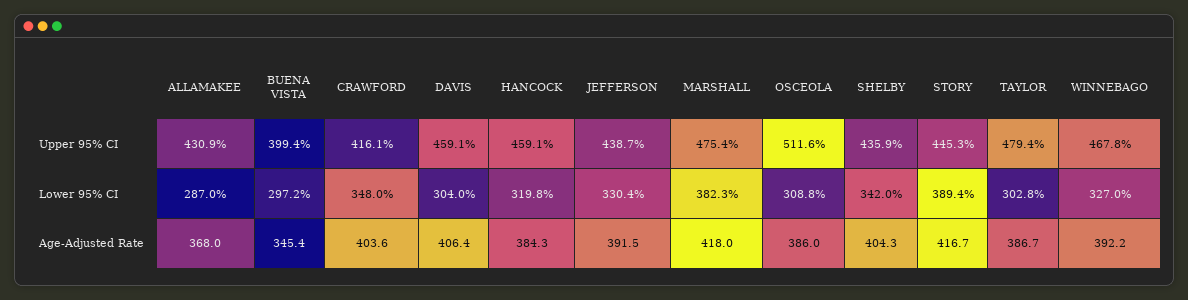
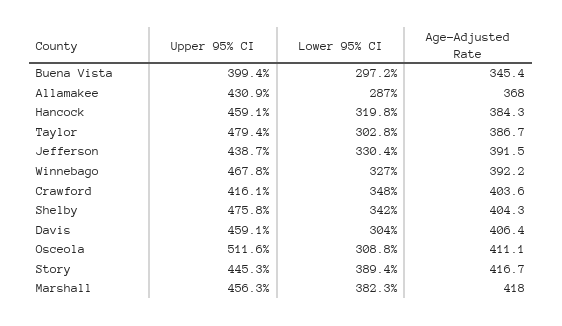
MARSHALL, Upper 95% CI: 475.4 -> 456.3
SHELBY, Upper 95% CI: 435.9 -> 475.8
OSCEOLA, Age-Adjusted Rate: 386 -> 411.1

